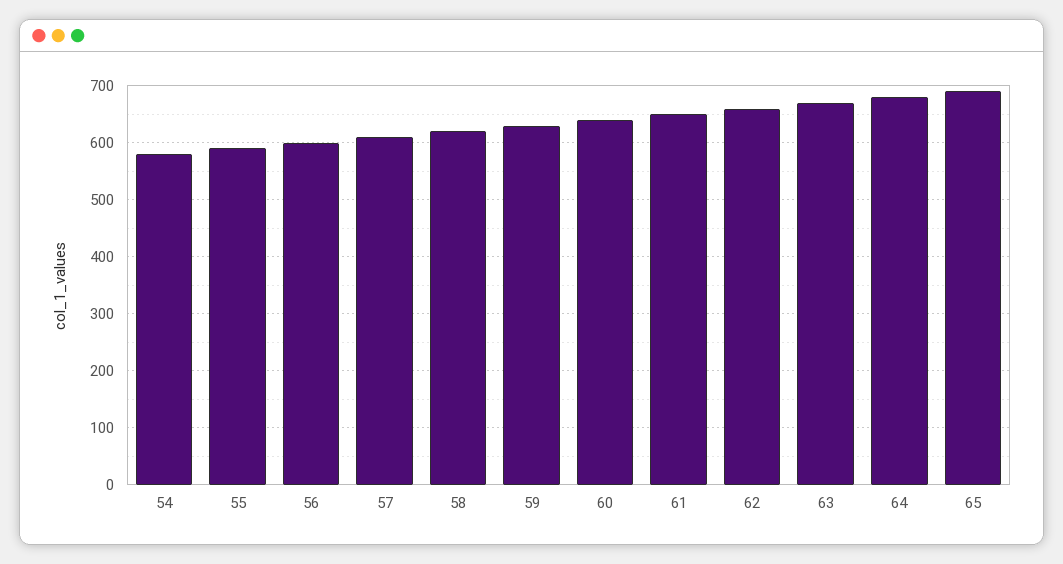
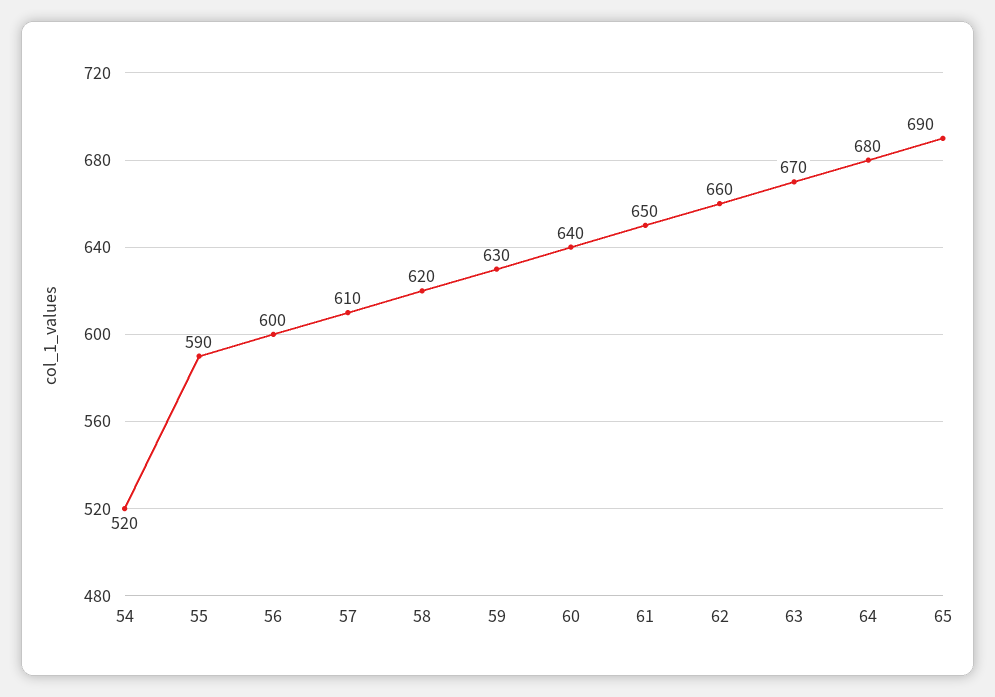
54: 580 -> 520

